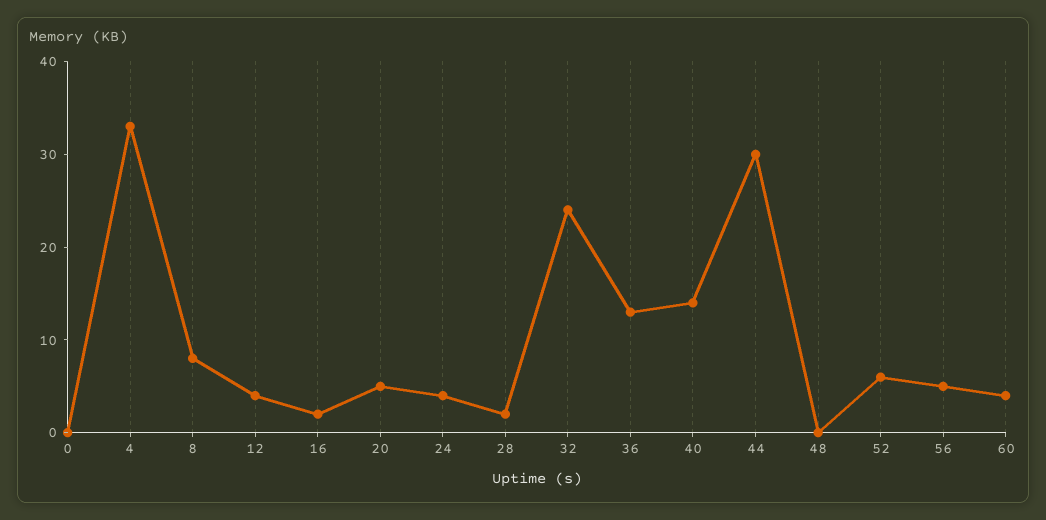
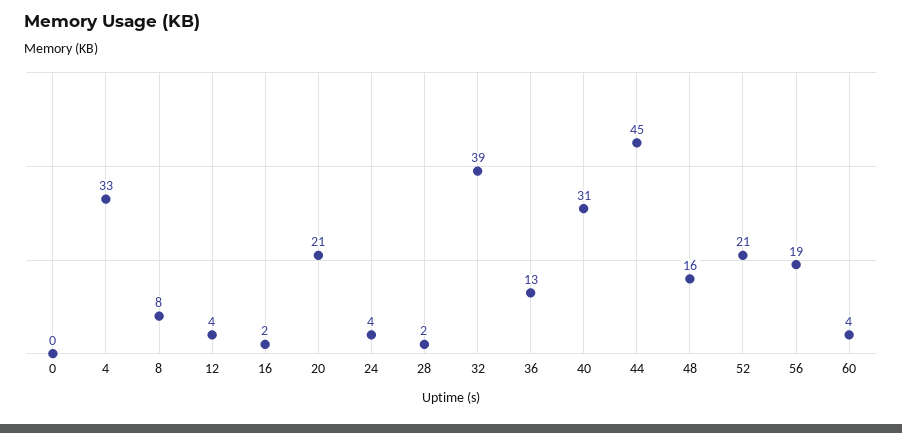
20: 5 -> 21
32: 24 -> 39
40: 14 -> 31
44: 30 -> 45
48: 0 -> 16
52: 6 -> 21
56: 5 -> 19

